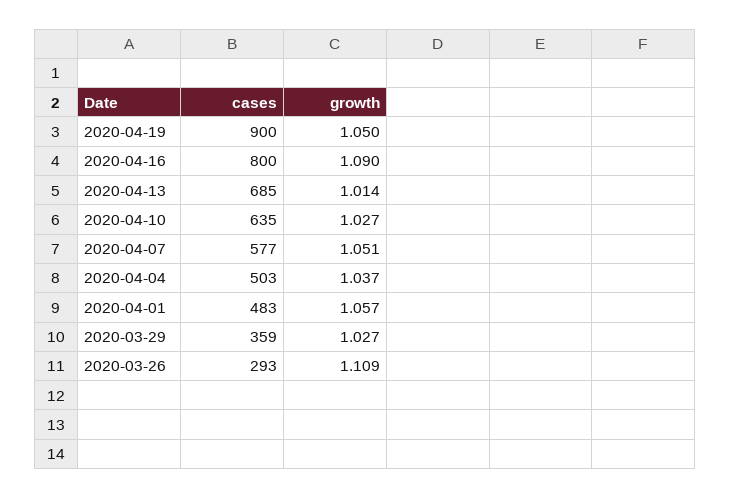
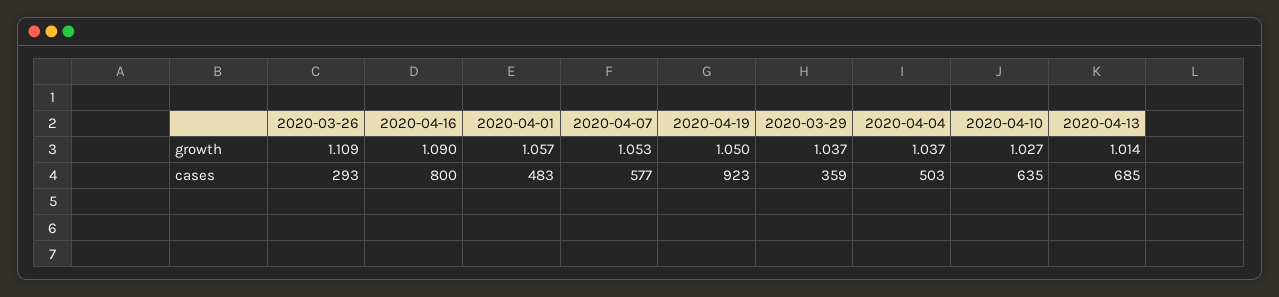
cases, 2020-04-19: 900 -> 923
growth, 2020-04-07: 1.051 -> 1.053
growth, 2020-03-29: 1.027 -> 1.037

